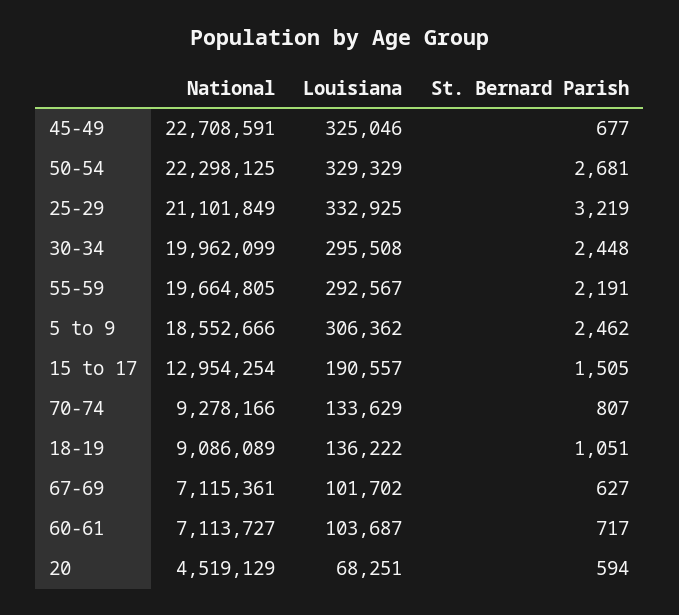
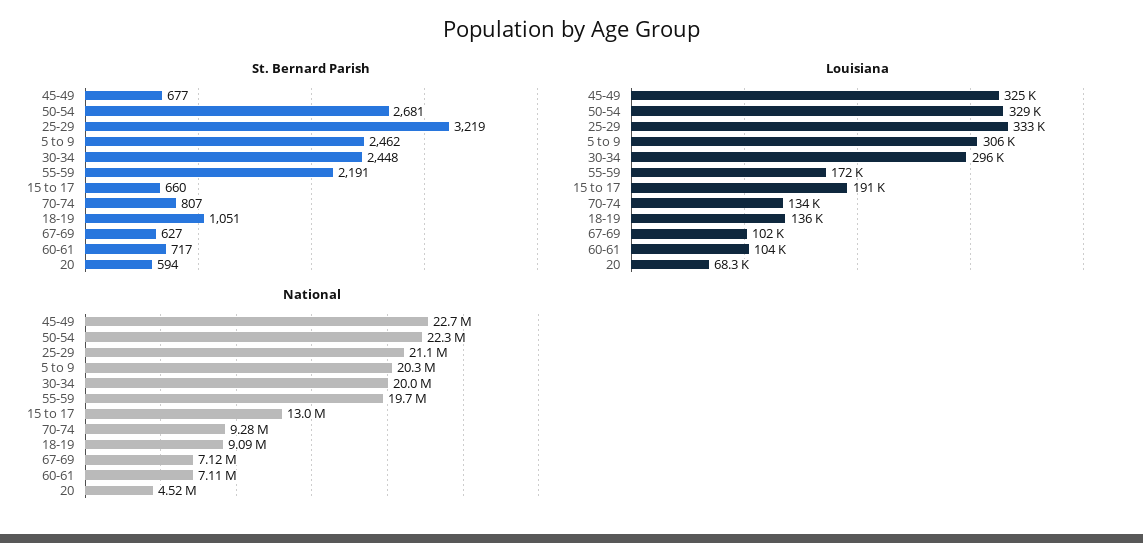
Louisiana, 55-59: 292567 -> 172000
National, 5 to 9: 18552666 -> 20300000
St. Bernard Parish, 15 to 17: 1505 -> 660

